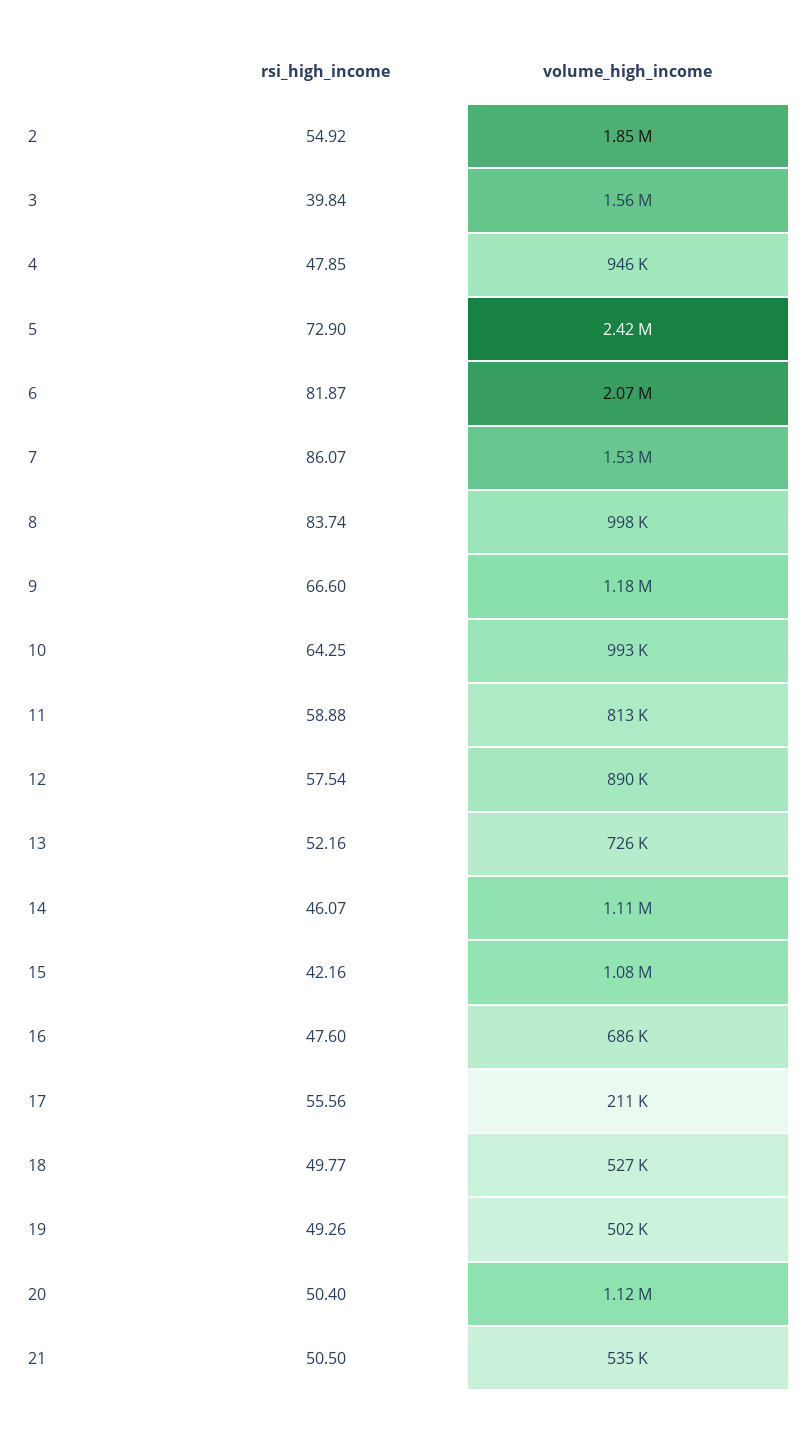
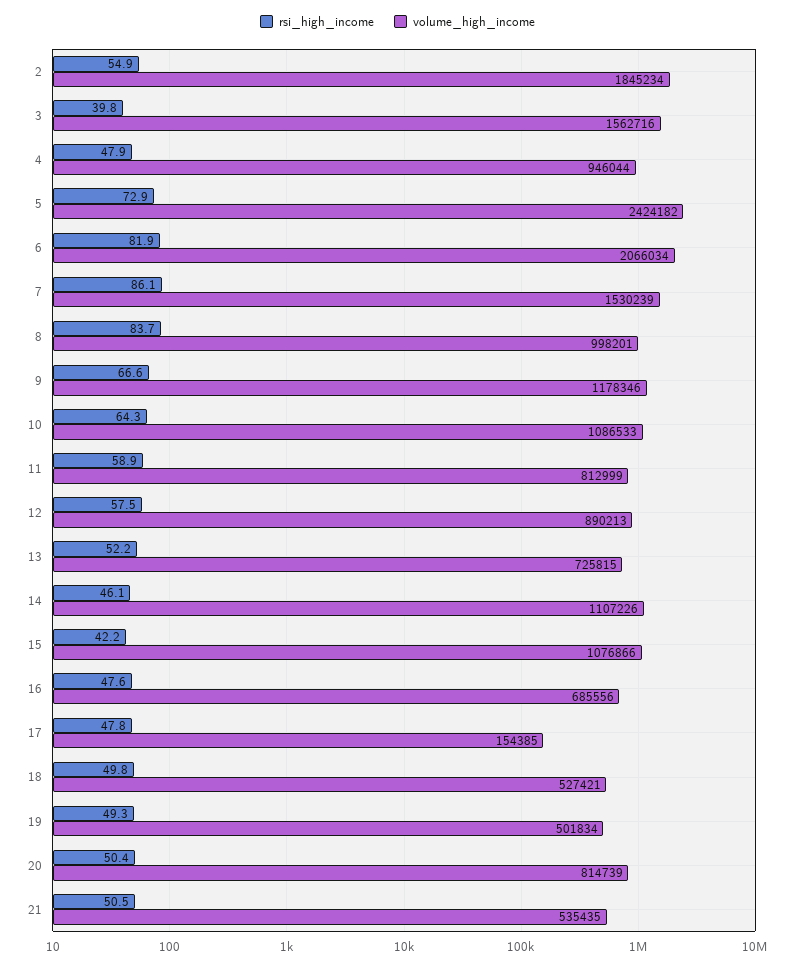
volume_high_income, 10: 993000 -> 1086533
rsi_high_income, 17: 55.56 -> 47.8
volume_high_income, 17: 211000 -> 154385
volume_high_income, 20: 1120000 -> 814739

